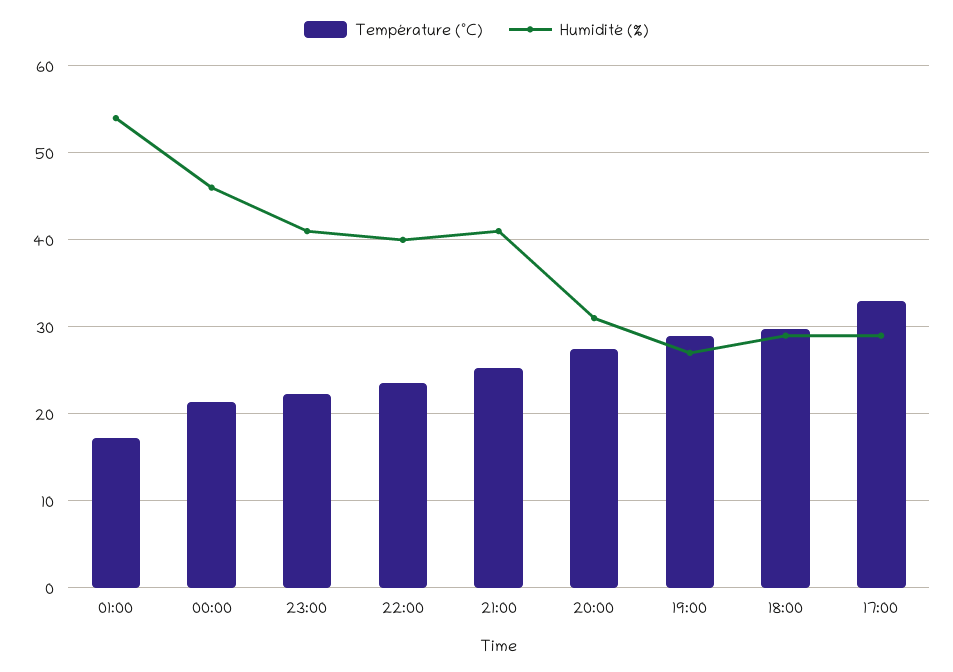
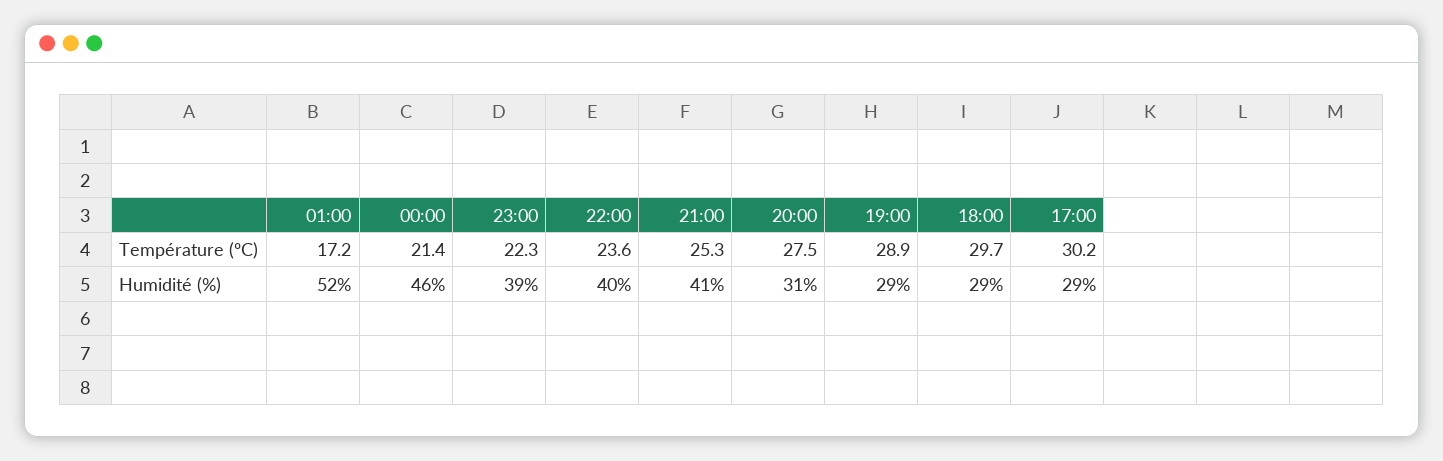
Humidité (%), 01:00: 54 -> 52
Humidité (%), 23:00: 41 -> 39
Humidité (%), 19:00: 27 -> 29
Température (ºC), 17:00: 33 -> 30.2

